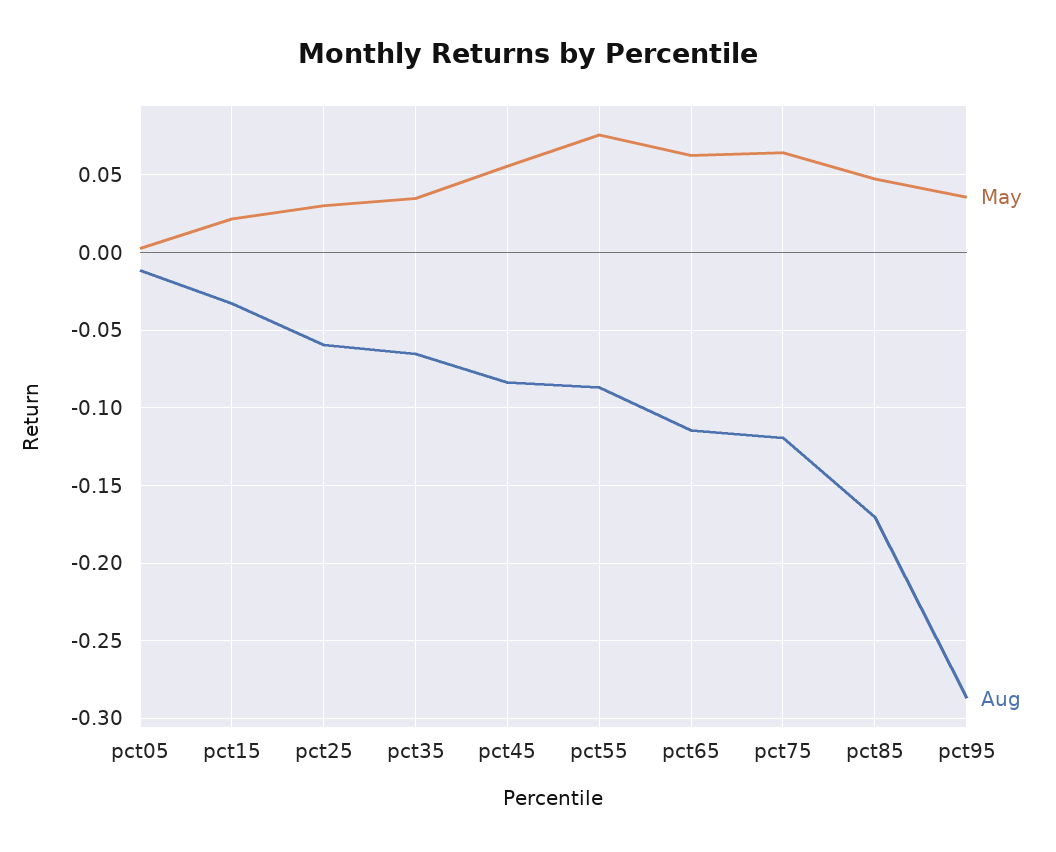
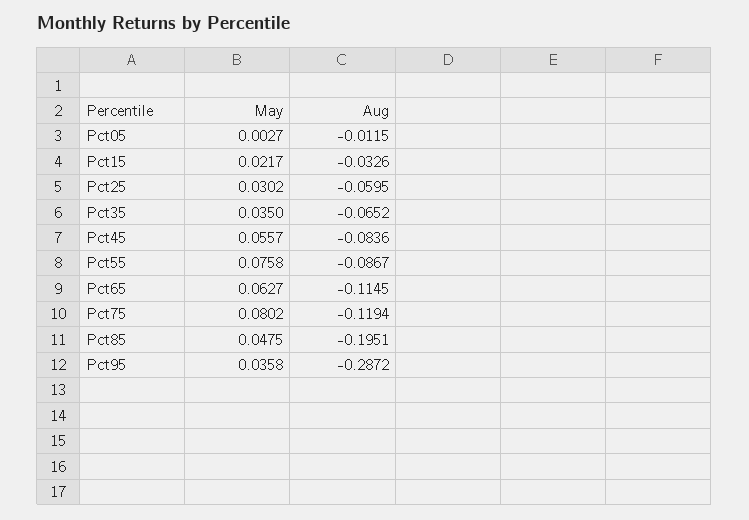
May, pct75: 0.065 -> 0.0802
Aug, pct85: -0.17 -> -0.1951

